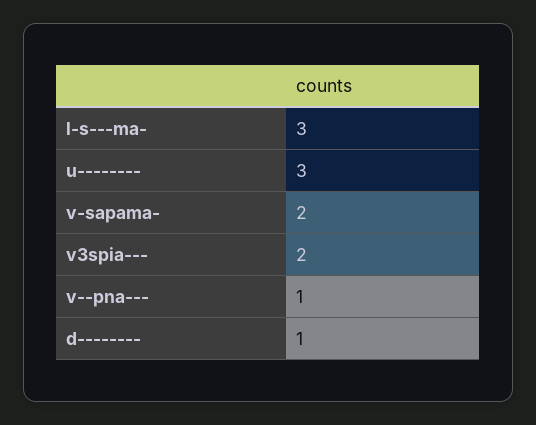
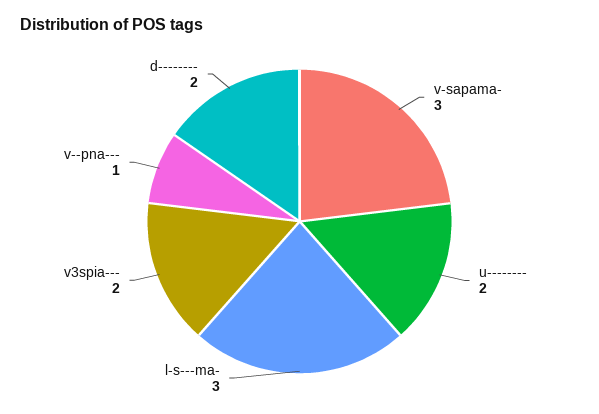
u--------: 3 -> 2
v-sapama-: 2 -> 3
d--------: 1 -> 2

